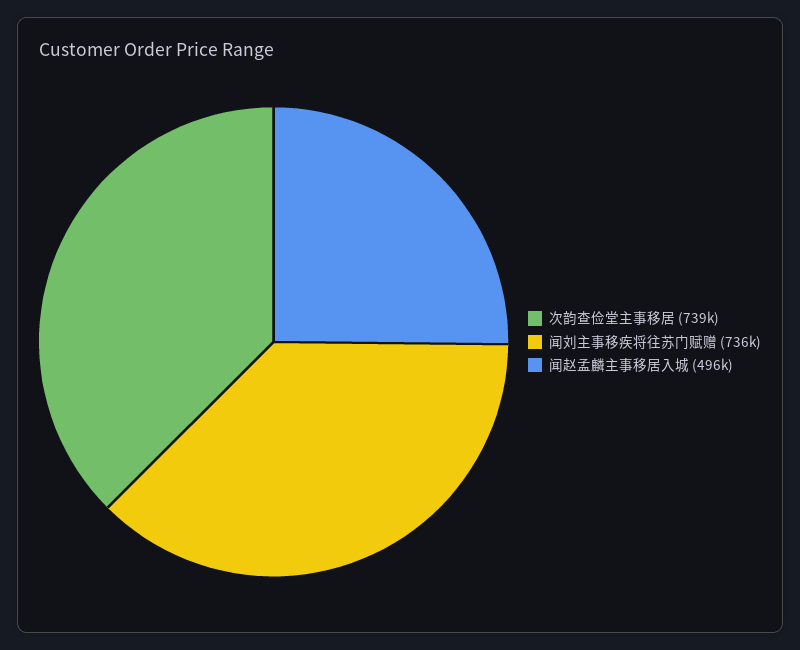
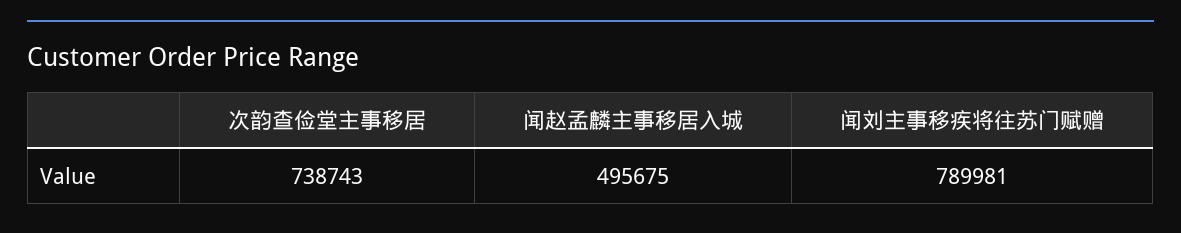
闻刘主事移疾将往苏门赋赠: 736000 -> 789981

